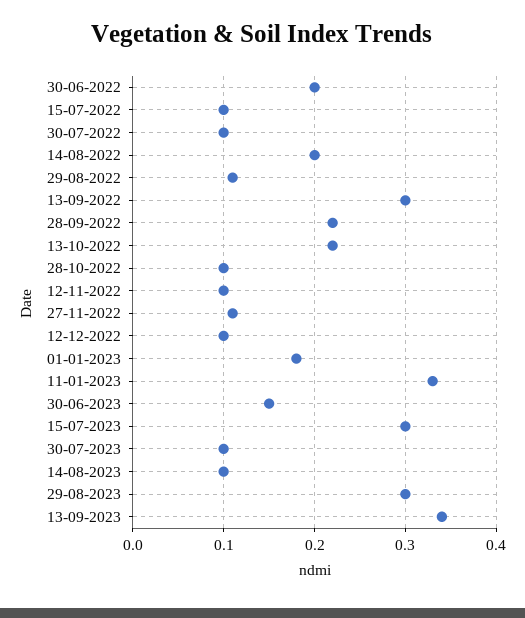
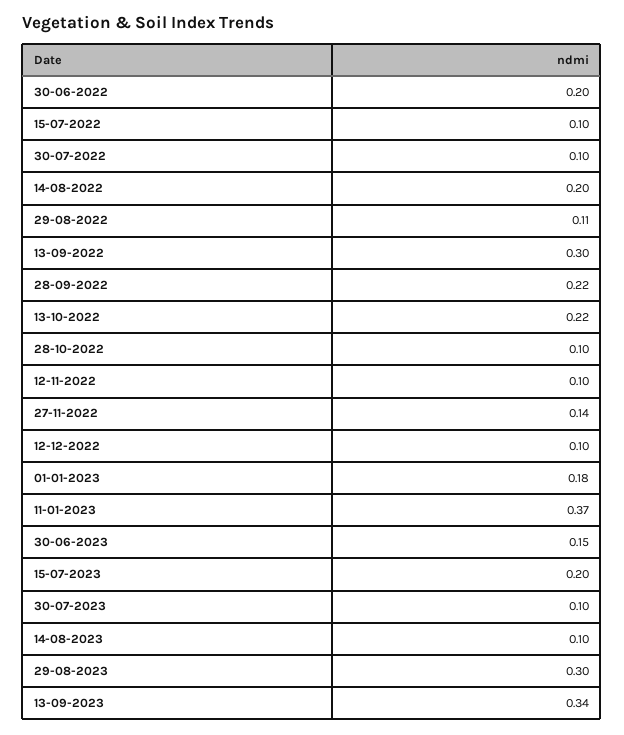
27-11-2022: 0.11 -> 0.14
11-01-2023: 0.33 -> 0.37
15-07-2023: 0.3 -> 0.2

